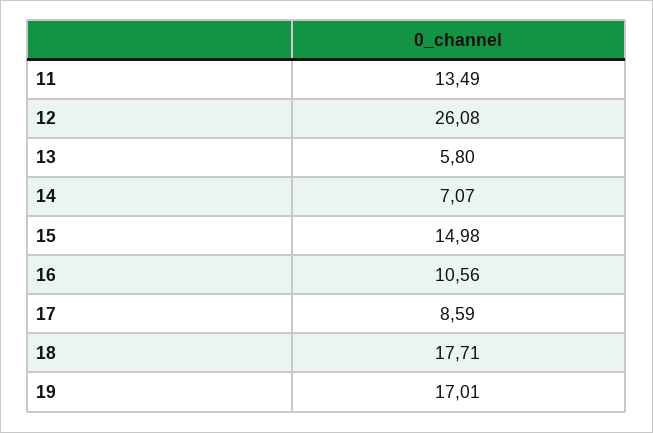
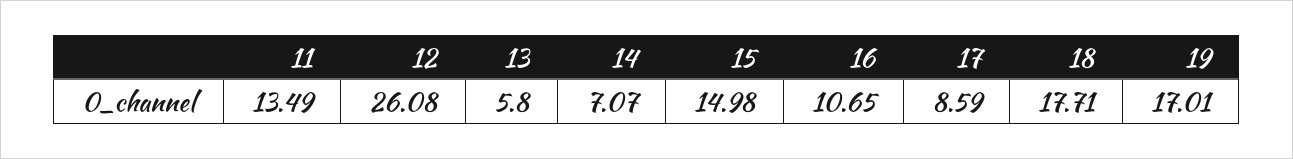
16: 10.56 -> 10.65

